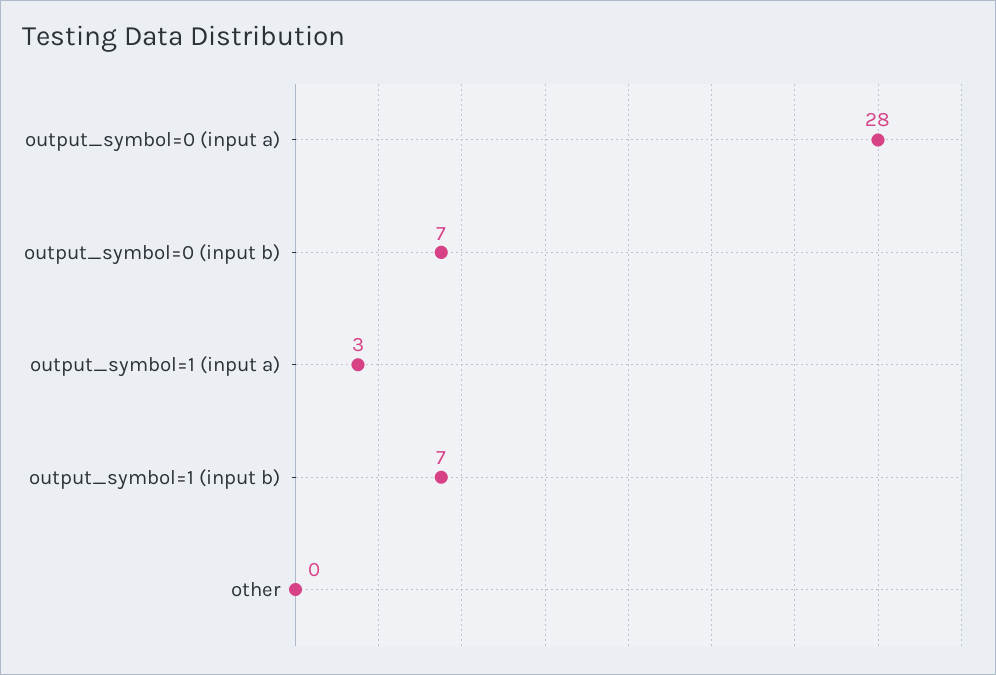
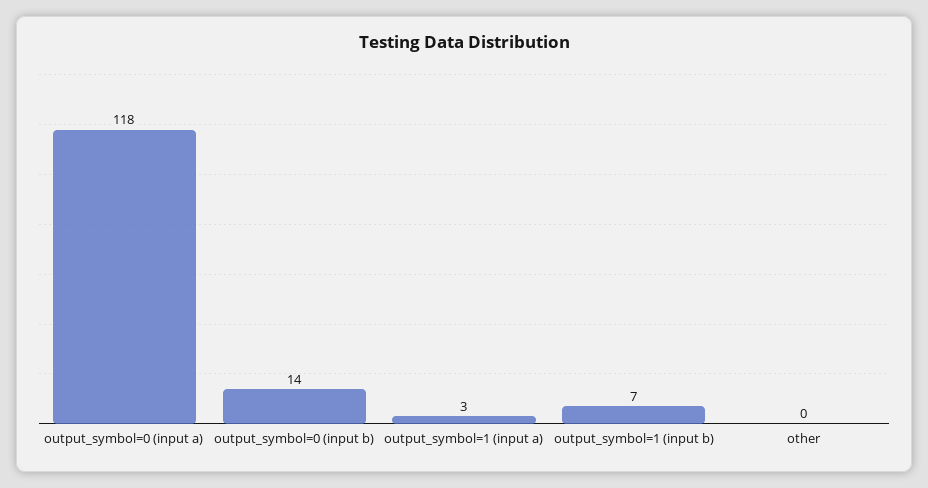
output_symbol=0 (input a): 28 -> 118
output_symbol=0 (input b): 7 -> 14

